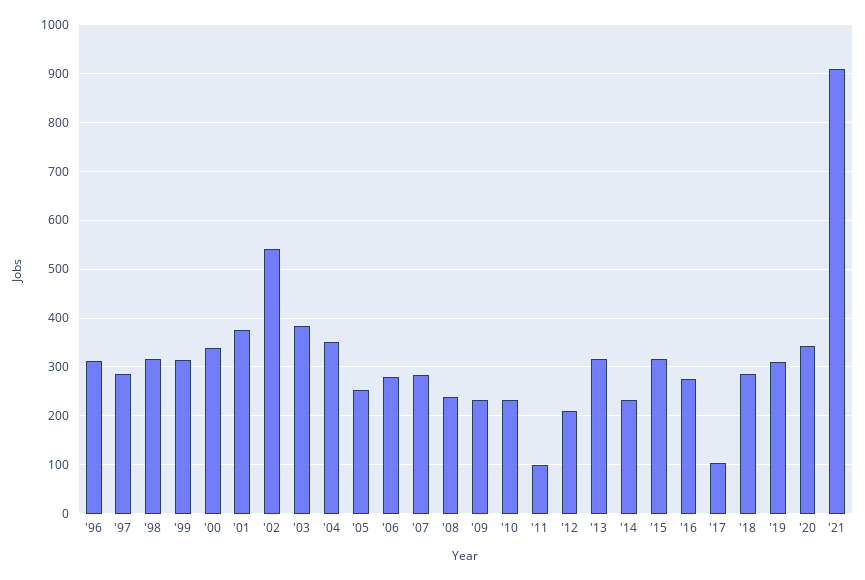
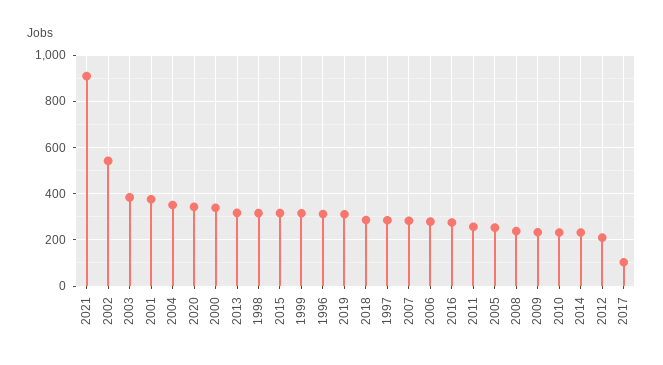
'11: 100 -> 250

